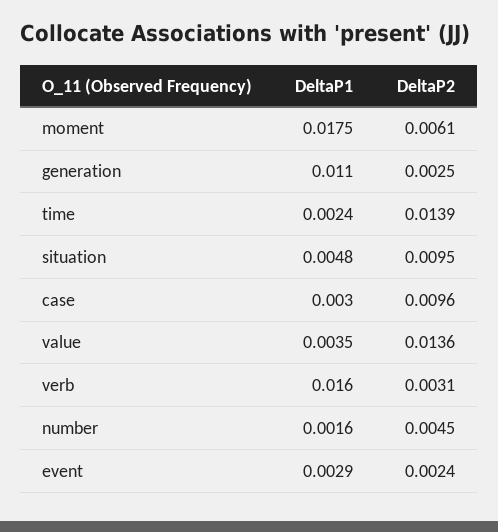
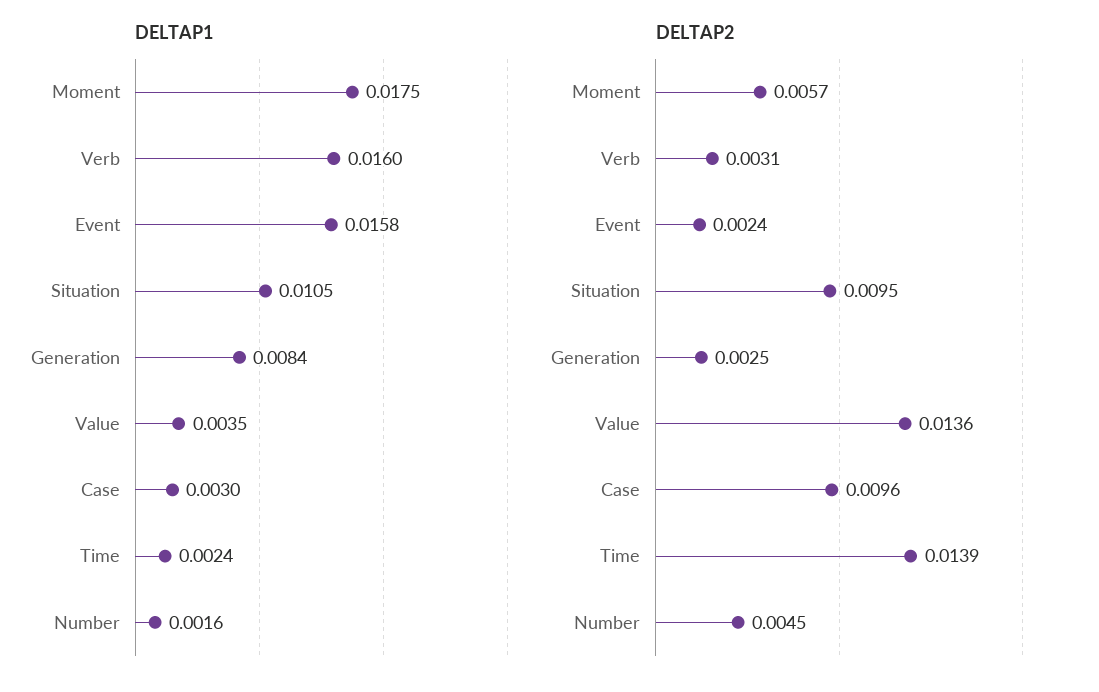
DeltaP2, moment: 0.0061 -> 0.0057
DeltaP1, generation: 0.011 -> 0.0084
DeltaP1, situation: 0.0048 -> 0.0105
DeltaP1, event: 0.0029 -> 0.0158

